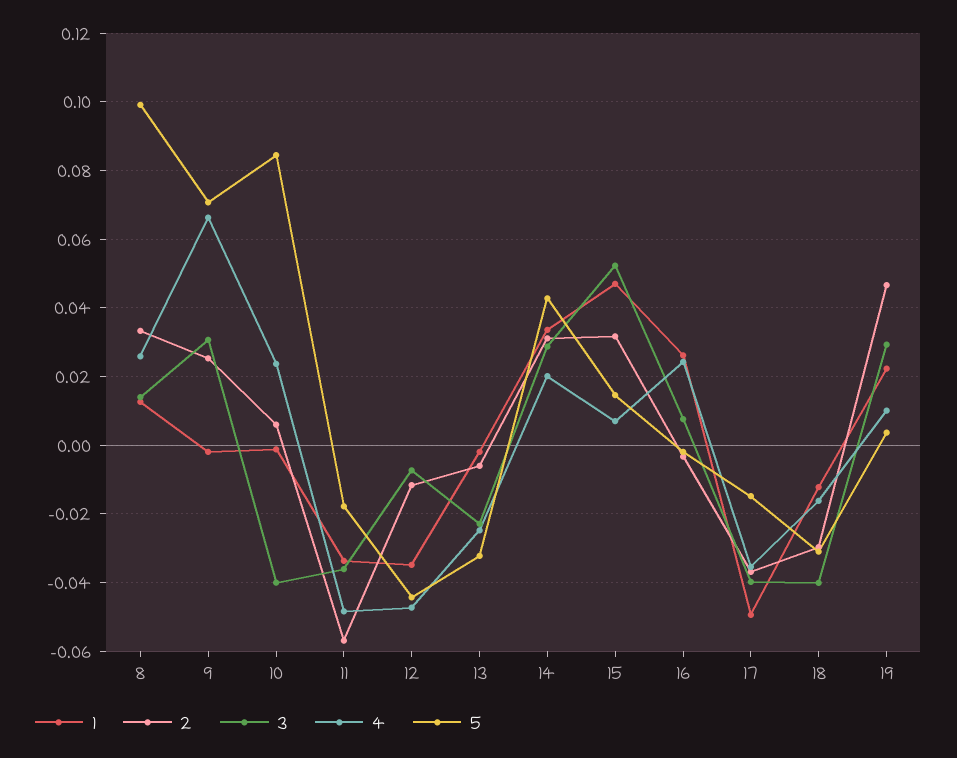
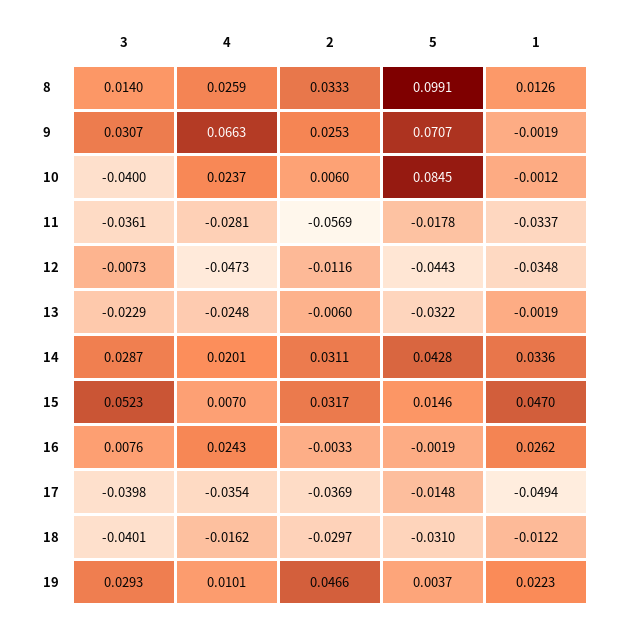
4, 11: -0.048 -> -0.0281

